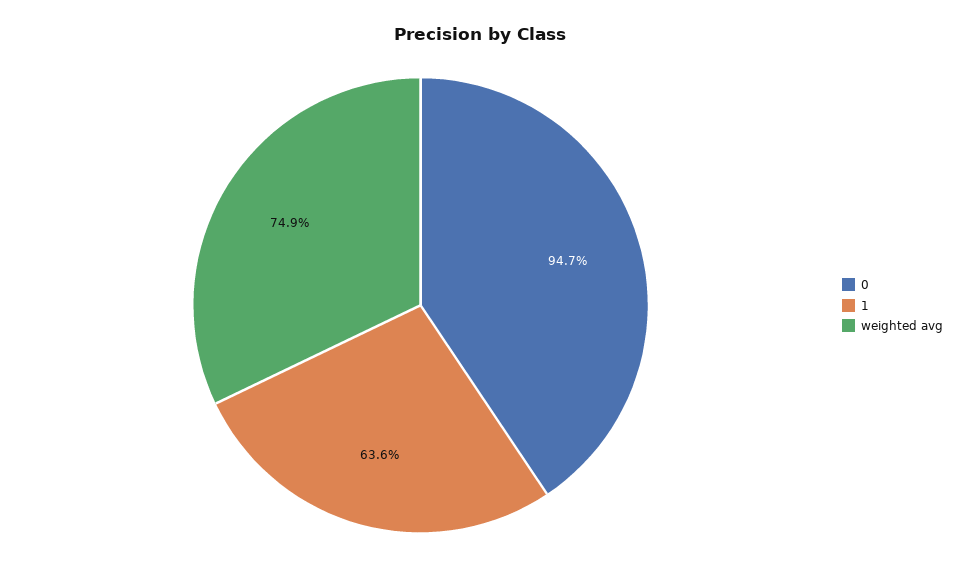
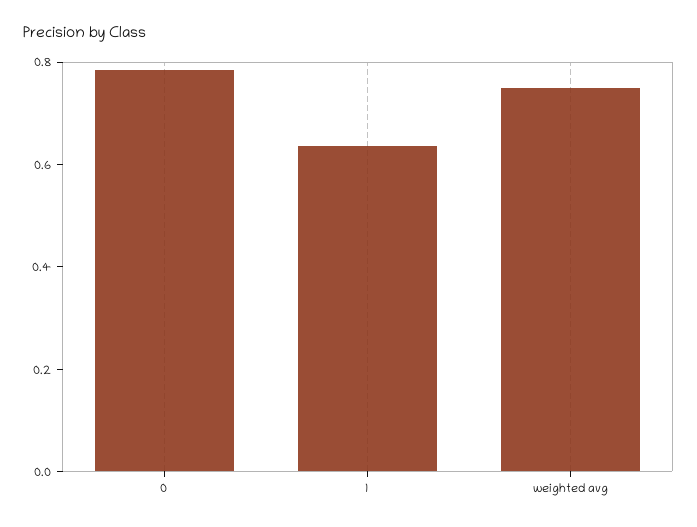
0: 0.947 -> 0.8

